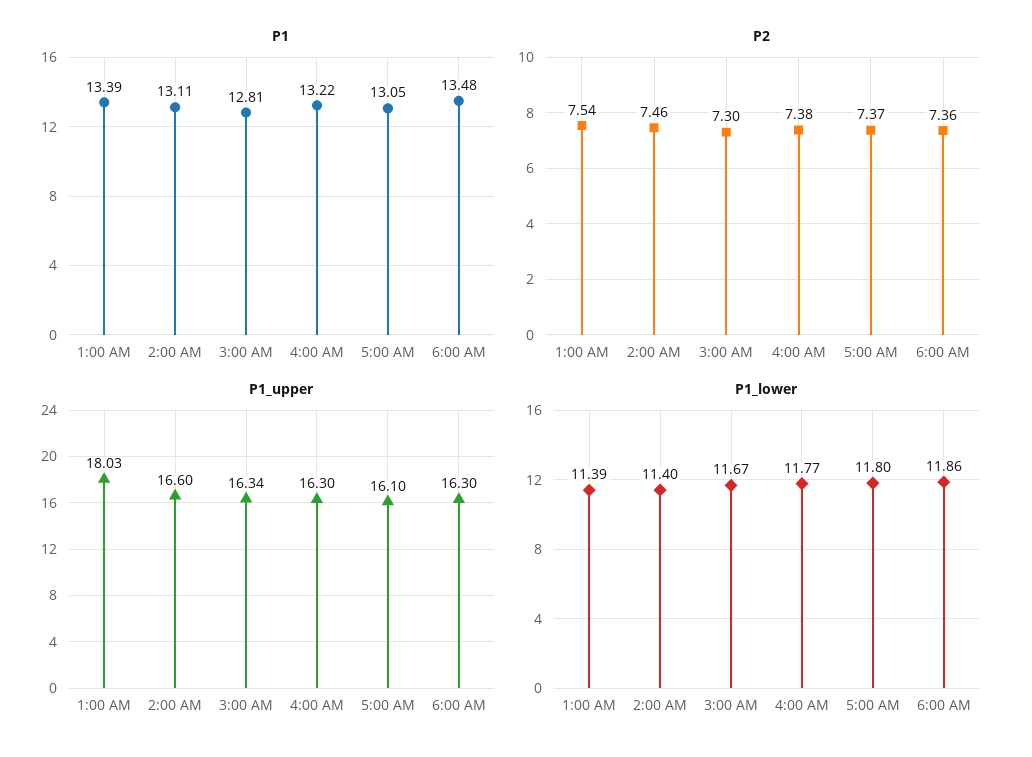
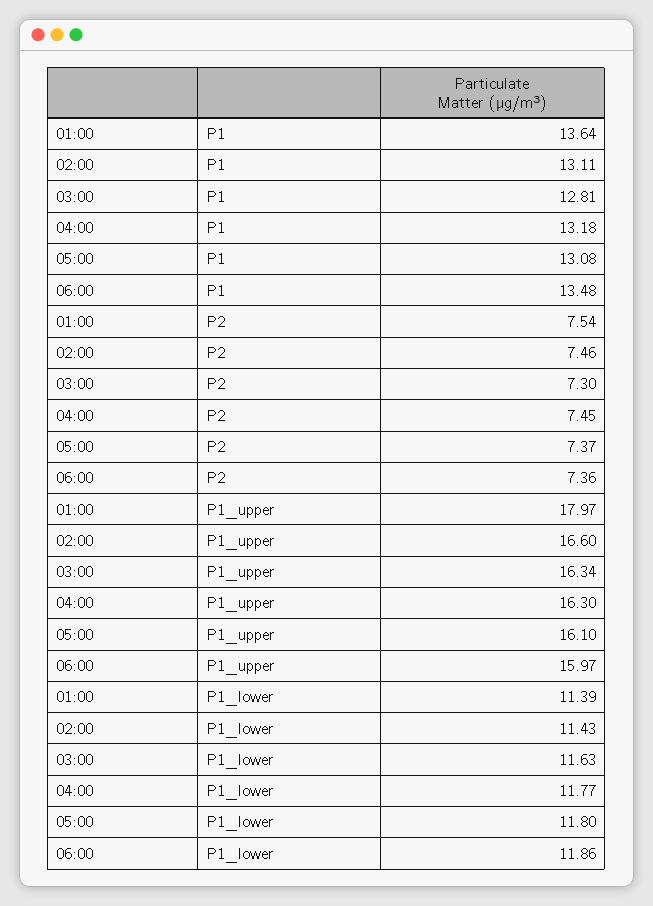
P1, 1:00 AM: 13.39 -> 13.64
P1, 4:00 AM: 13.22 -> 13.18
P1, 5:00 AM: 13.05 -> 13.08
P2, 4:00 AM: 7.38 -> 7.45
P1_upper, 1:00 AM: 18.03 -> 17.97
P1_upper, 6:00 AM: 16.3 -> 15.97
P1_lower, 2:00 AM: 11.4 -> 11.43
P1_lower, 3:00 AM: 11.67 -> 11.63

